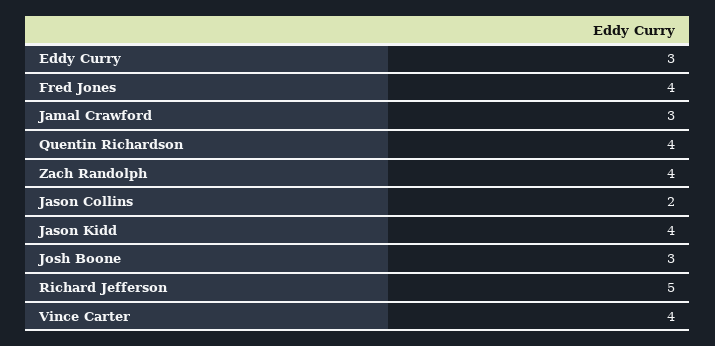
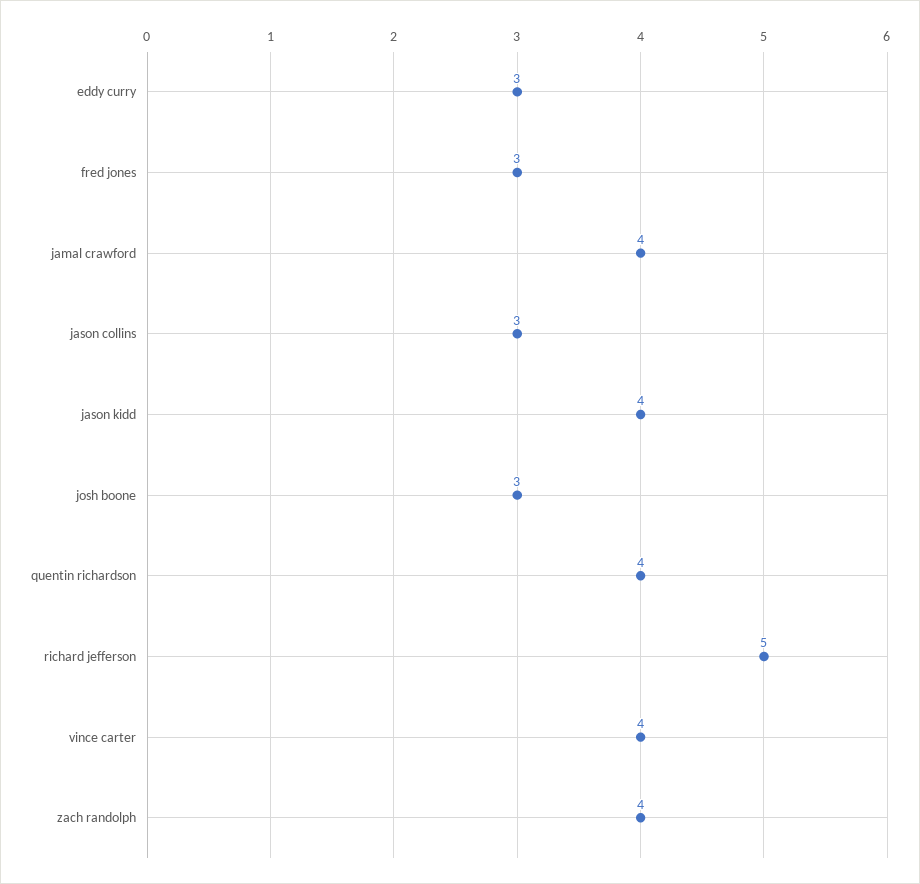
Fred Jones: 4 -> 3
Jamal Crawford: 3 -> 4
Jason Collins: 2 -> 3

